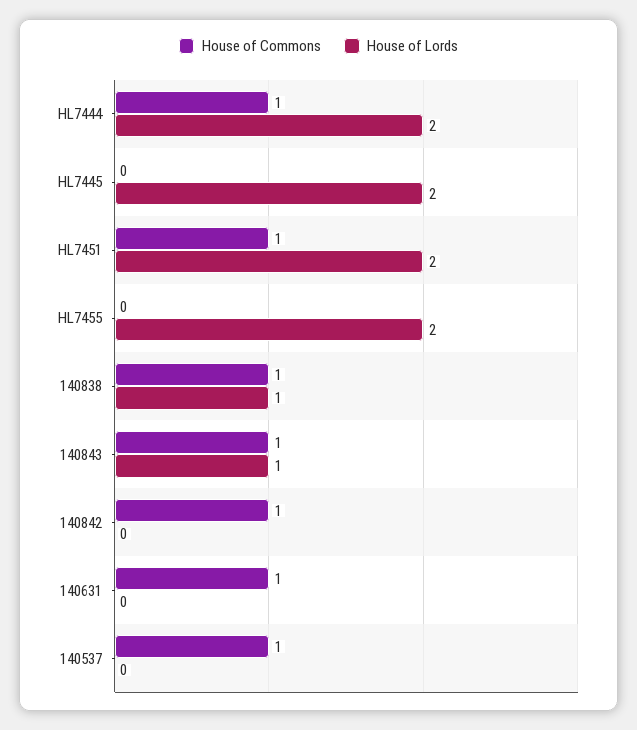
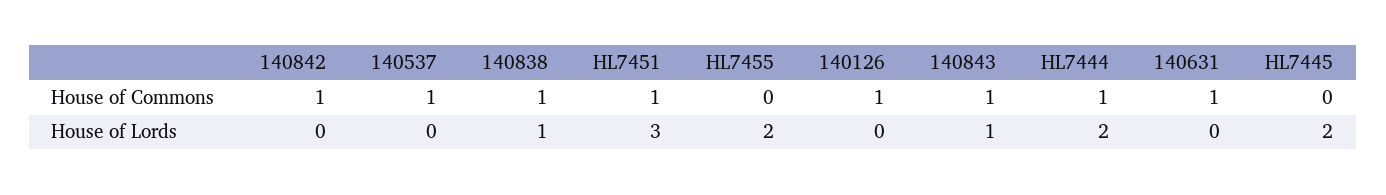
House of Lords, HL7451: 2 -> 3
House of Commons, 140126: none -> 1
House of Lords, 140126: none -> 0

